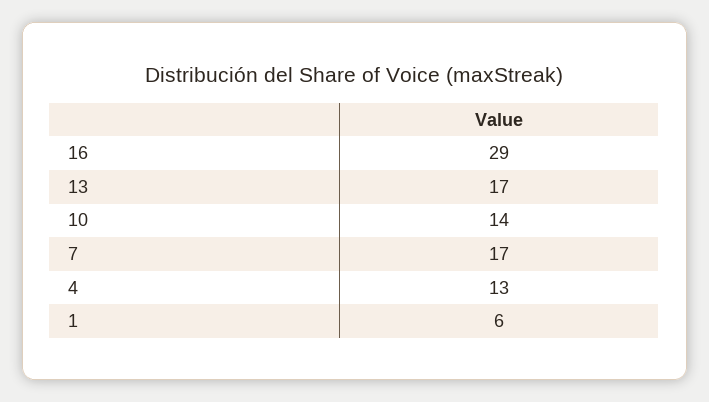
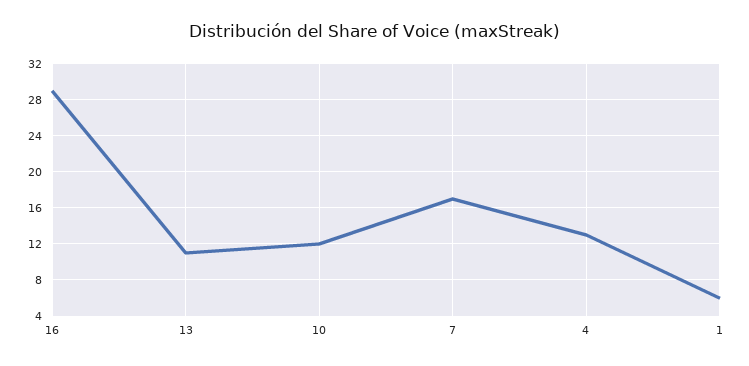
13: 17 -> 11
10: 14 -> 12

